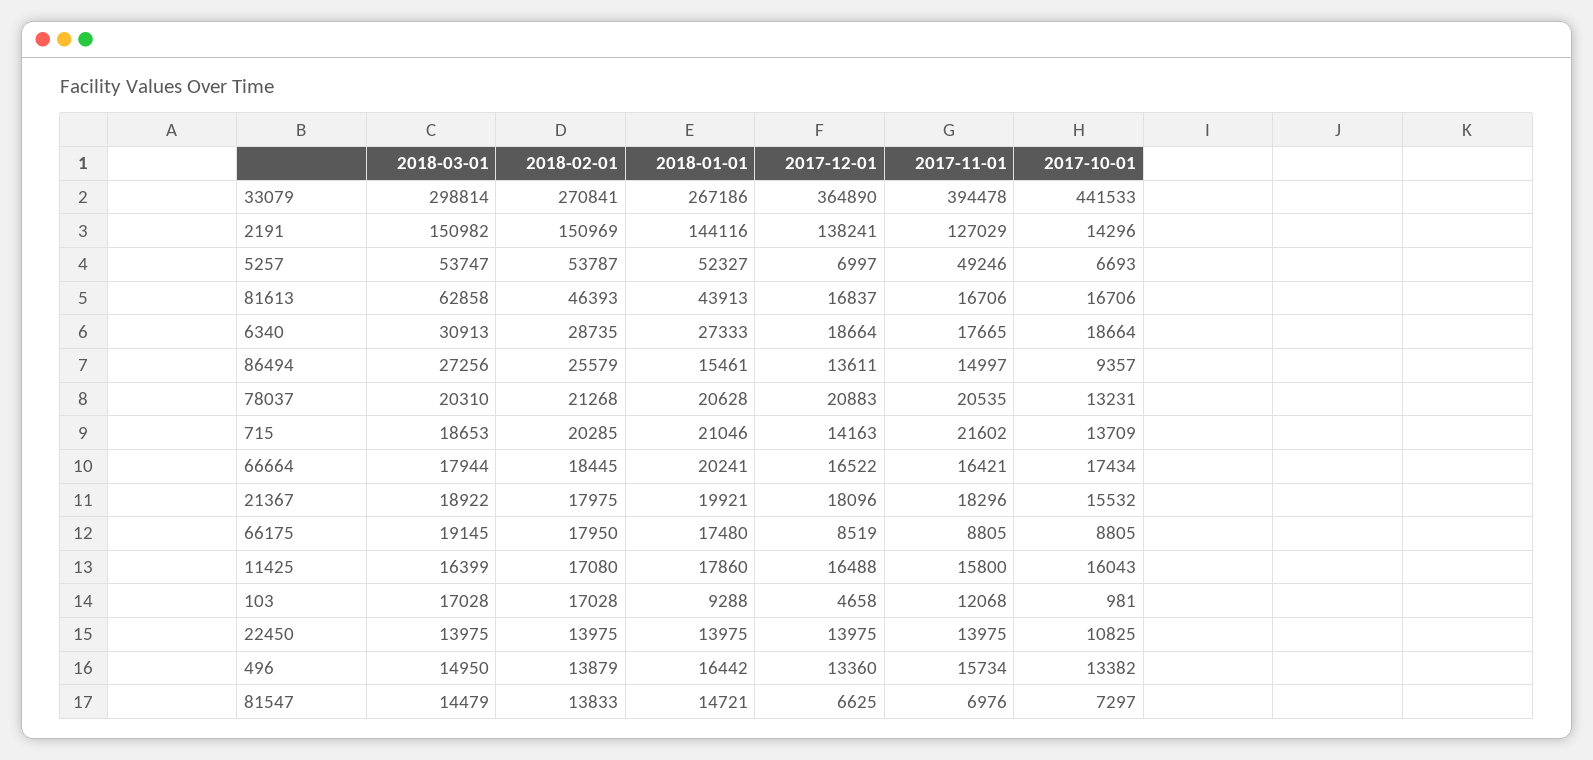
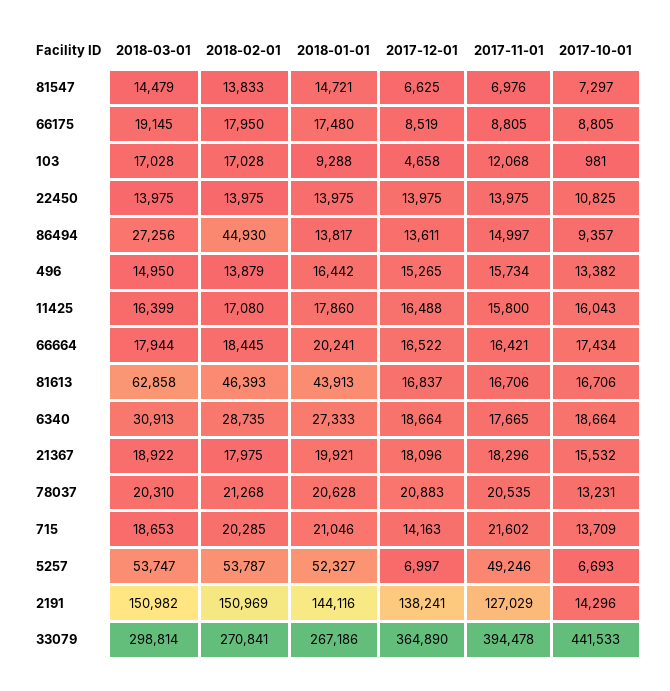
2018-02-01, 86494: 25579 -> 44930
2018-01-01, 86494: 15461 -> 13817
2017-12-01, 496: 13360 -> 15265

